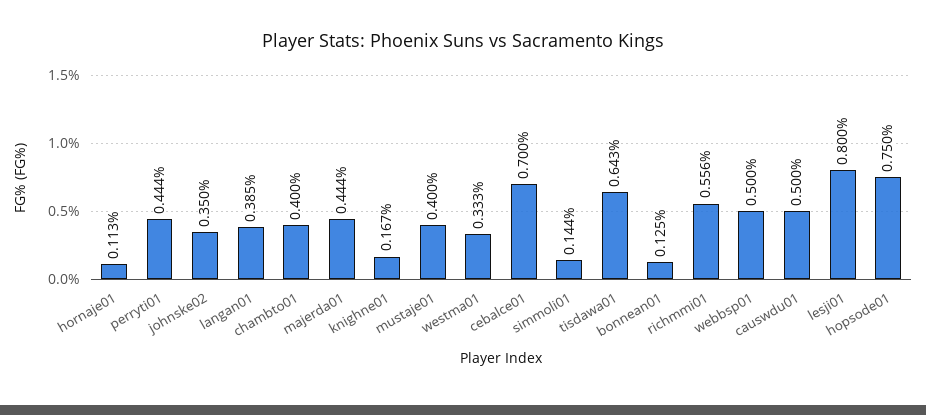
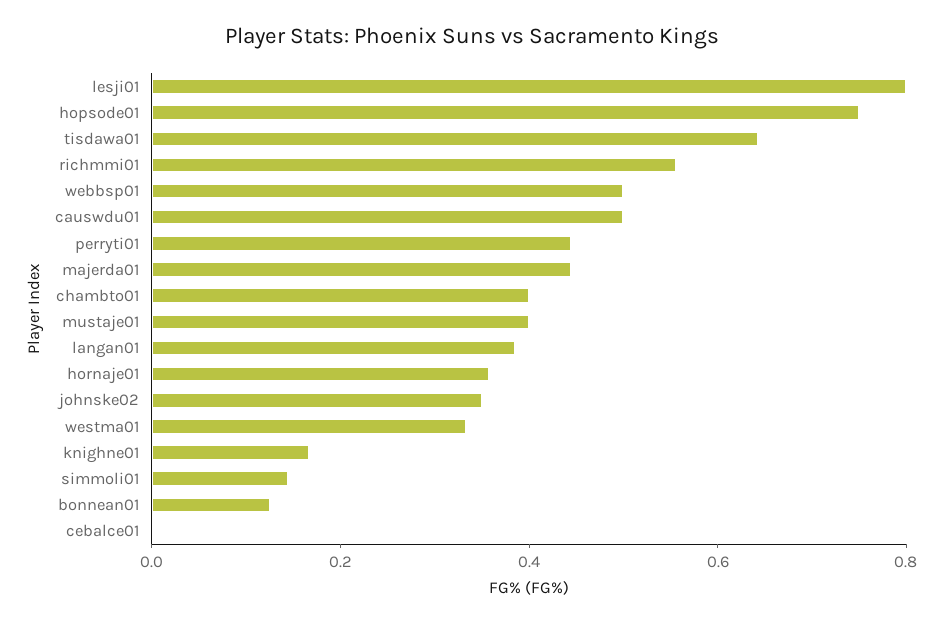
hornaje01: 0.113 -> 0.35
cebalce01: 0.7 -> 0

